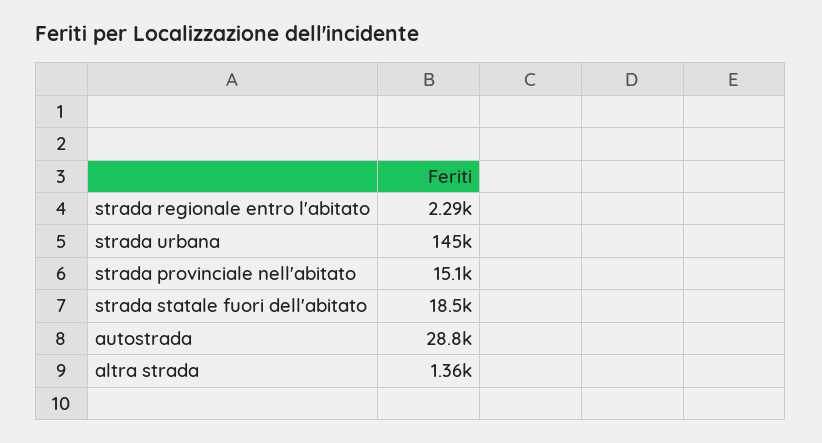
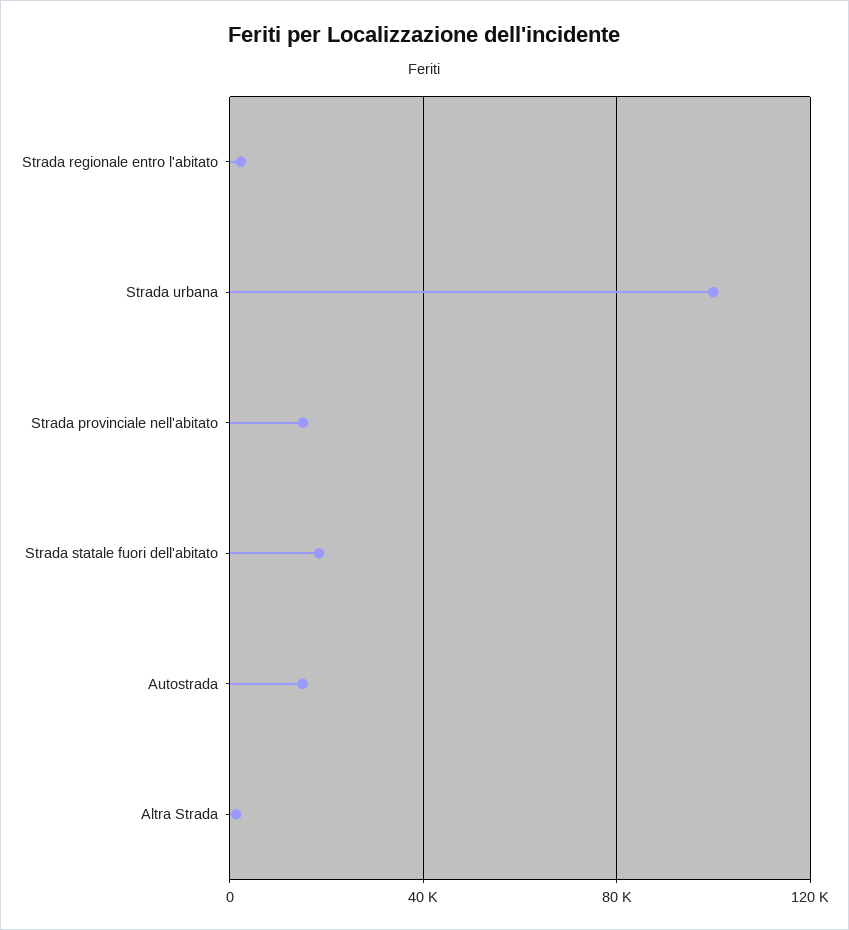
strada urbana: 145000 -> 100000
autostrada: 28800 -> 15000

